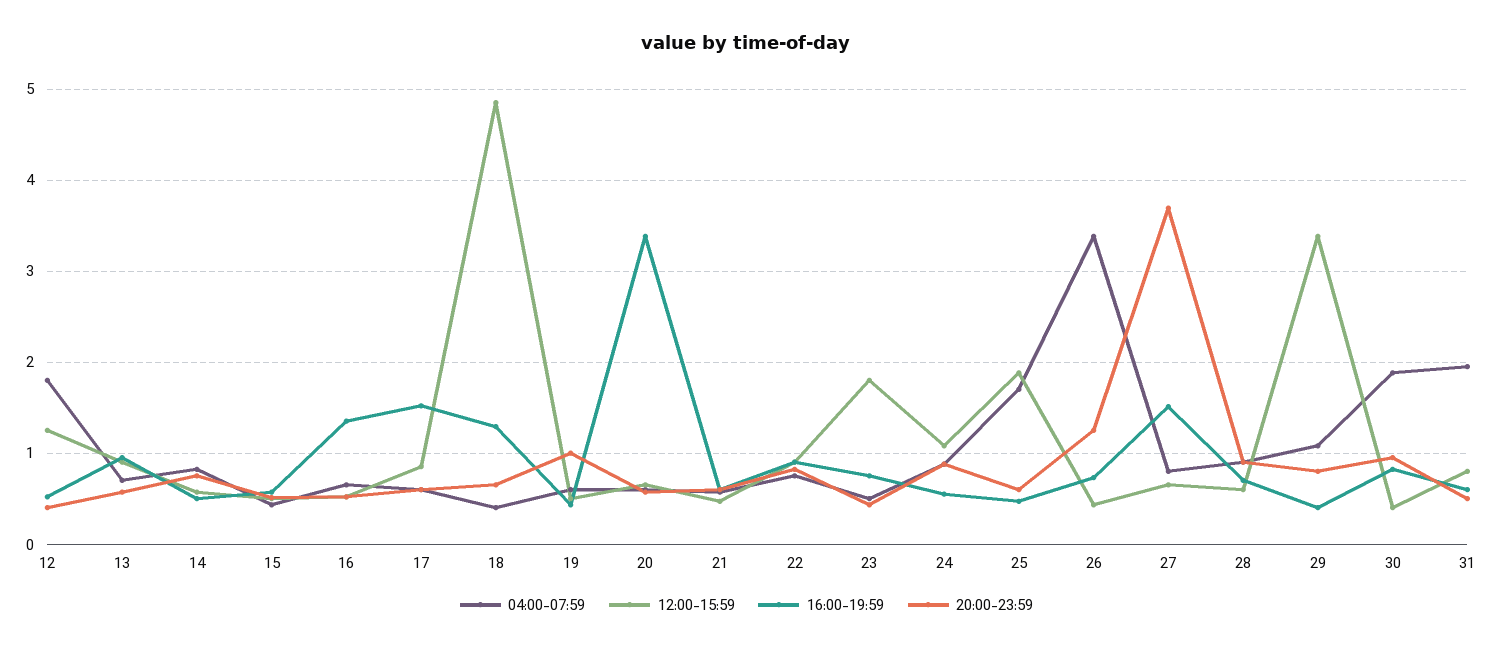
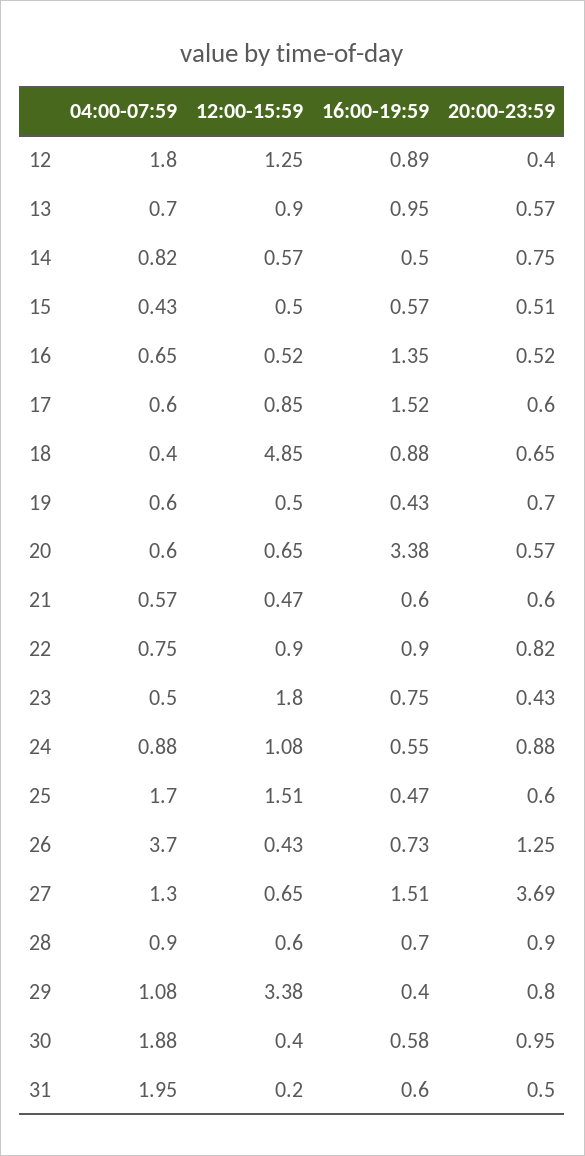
16:00-19:59, 12: 0.5 -> 0.89
16:00-19:59, 18: 1.3 -> 0.88
20:00-23:59, 19: 1 -> 0.7
12:00-15:59, 25: 1.9 -> 1.51
04:00-07:59, 26: 3.4 -> 3.7
04:00-07:59, 27: 0.8 -> 1.3
16:00-19:59, 30: 0.8 -> 0.58
12:00-15:59, 31: 0.8 -> 0.2

